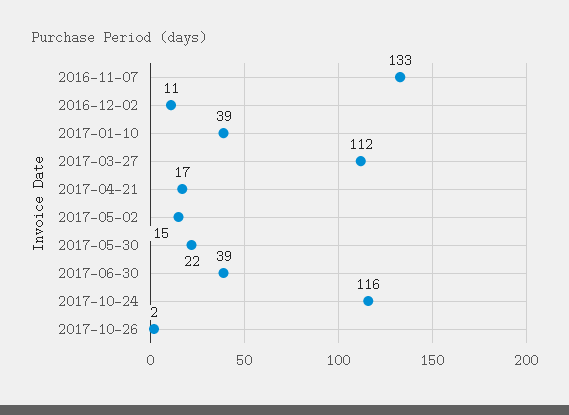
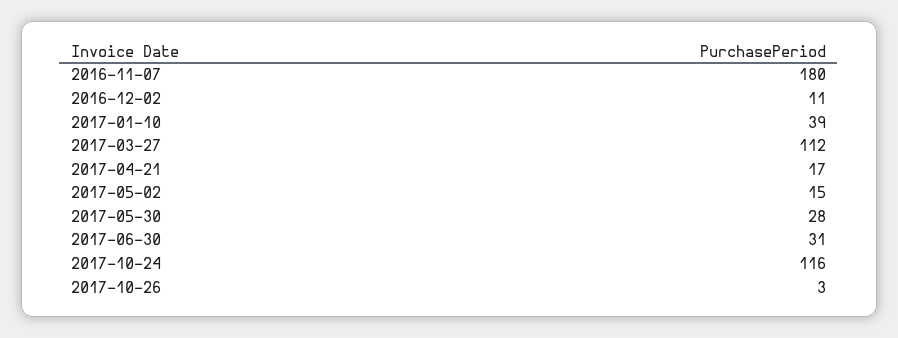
2016-11-07: 133 -> 180
2017-05-30: 22 -> 28
2017-06-30: 39 -> 31
2017-10-26: 2 -> 3

